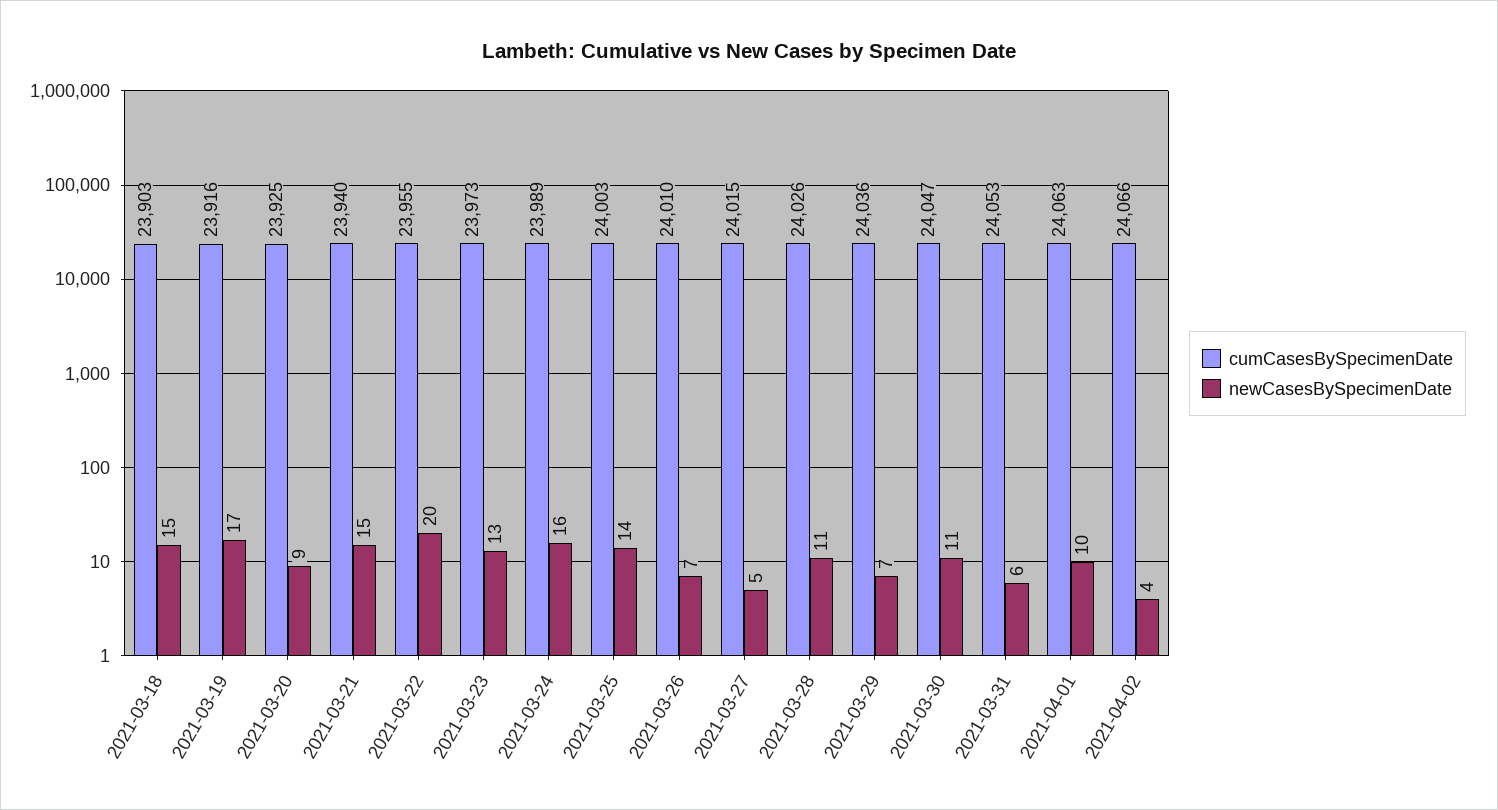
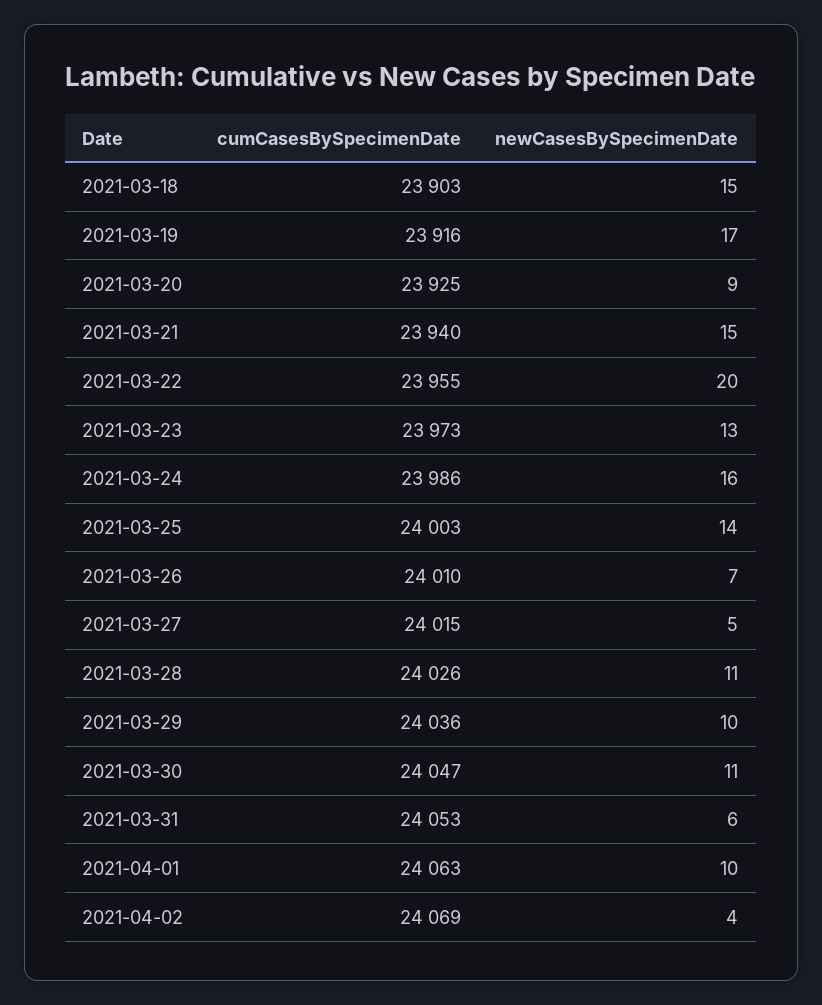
cumCasesBySpecimenDate, 2021-03-24: 23989 -> 23986
newCasesBySpecimenDate, 2021-03-29: 7 -> 10
cumCasesBySpecimenDate, 2021-04-02: 24066 -> 24069

